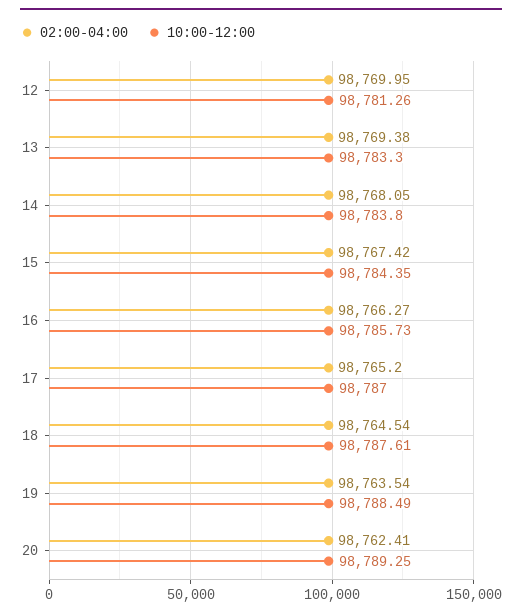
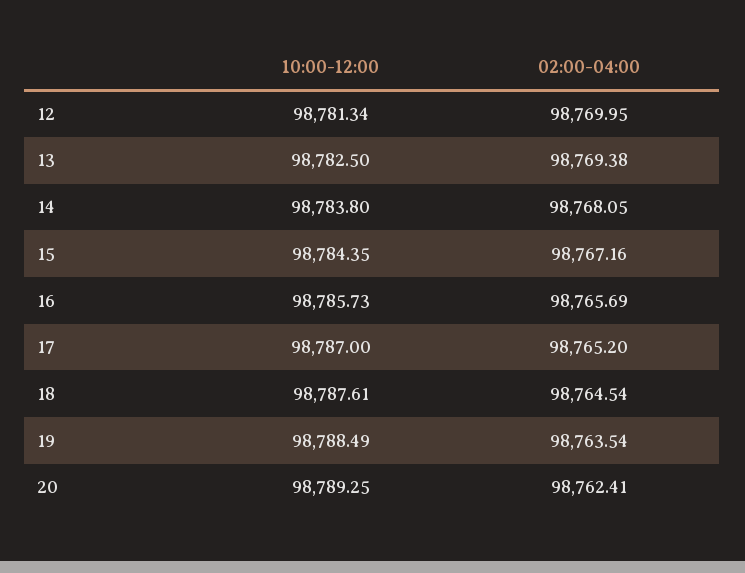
10:00-12:00, 12: 98781.26 -> 98781.34
10:00-12:00, 13: 98783.3 -> 98782.5
02:00-04:00, 15: 98767.42 -> 98767.16
02:00-04:00, 16: 98766.27 -> 98765.69

